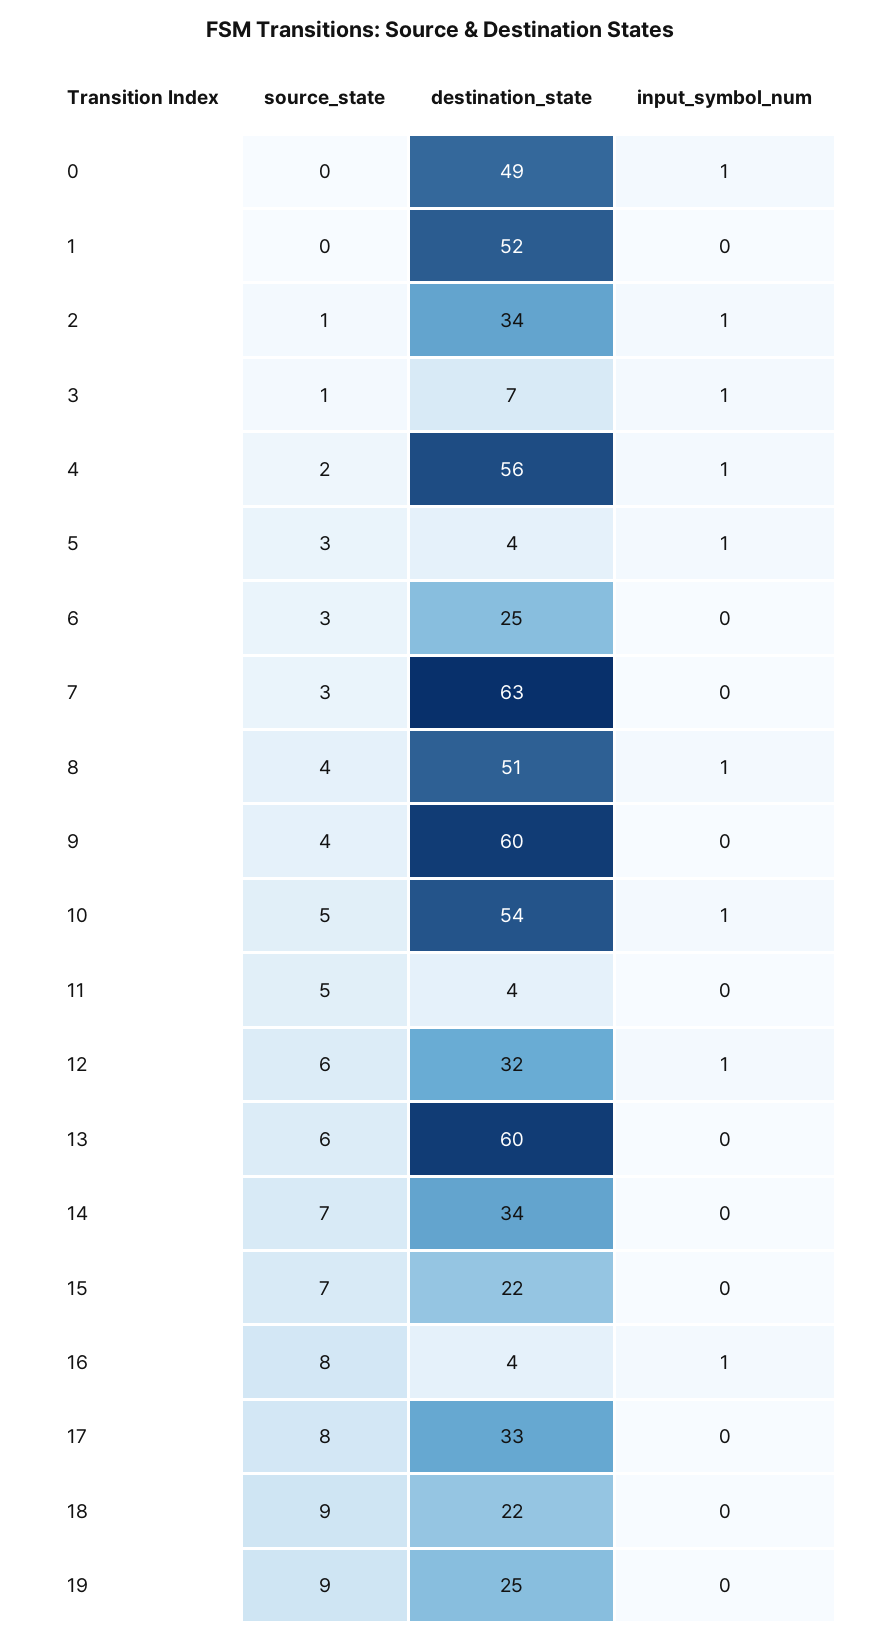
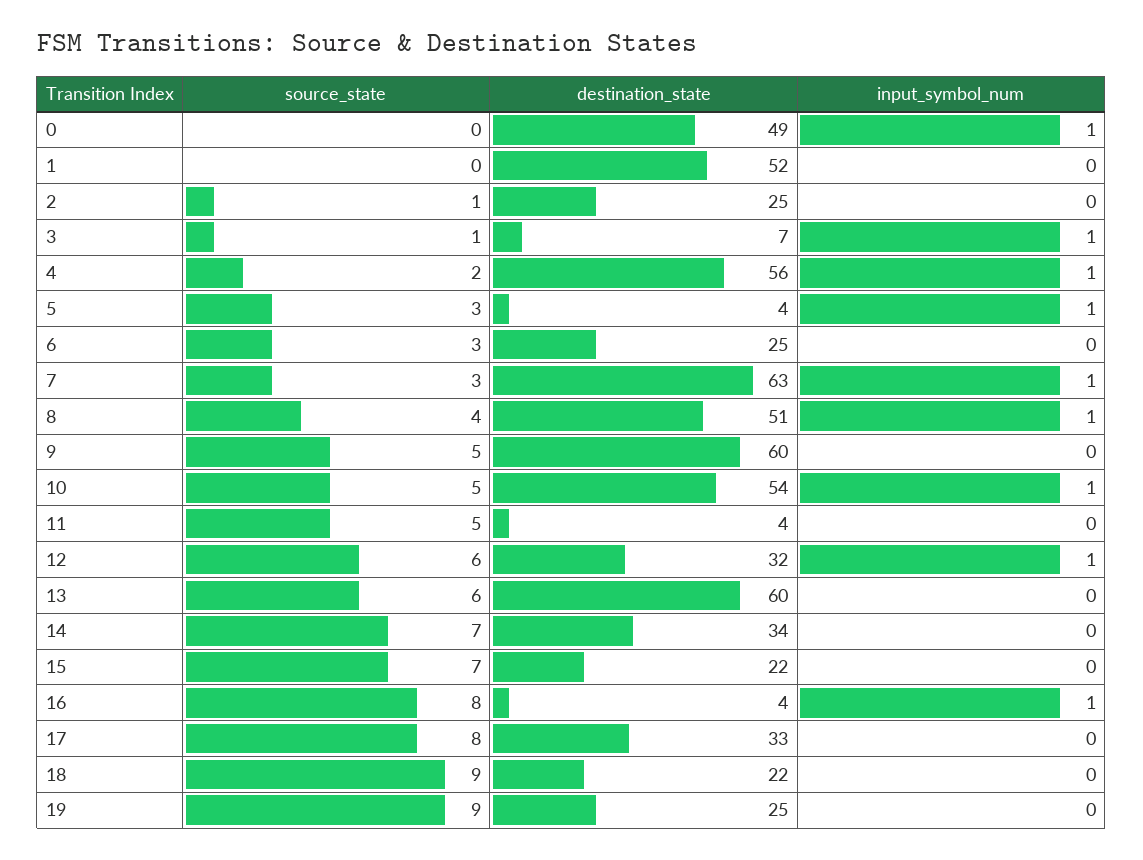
destination_state, 2: 34 -> 25
input_symbol_num, 2: 1 -> 0
input_symbol_num, 7: 0 -> 1
source_state, 9: 4 -> 5

